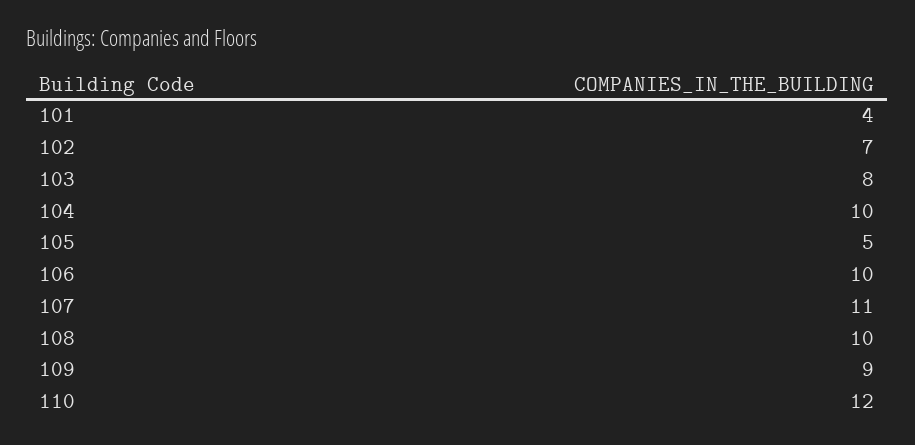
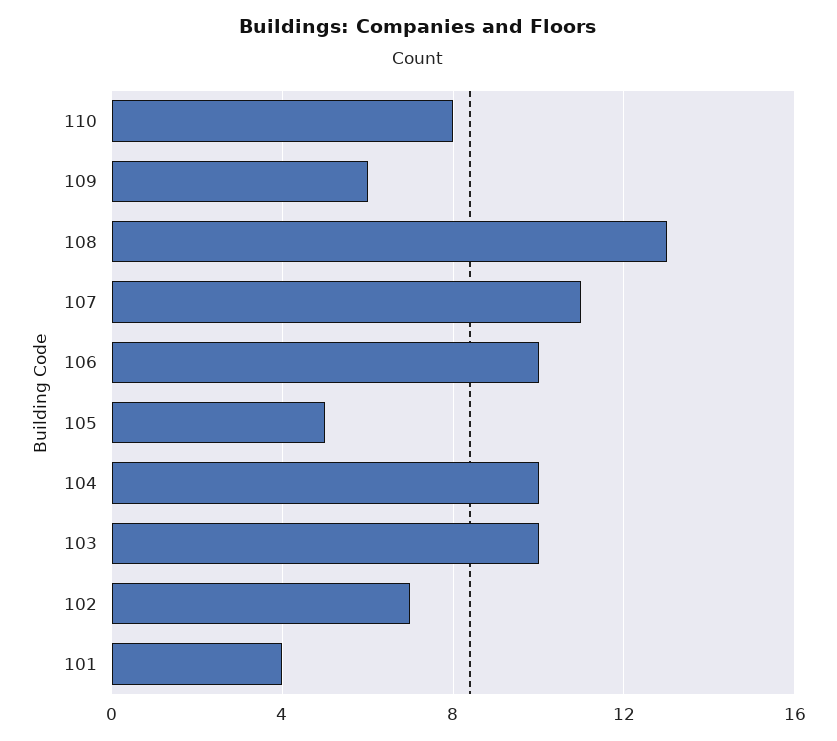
103: 8 -> 10
108: 10 -> 13
109: 9 -> 6
110: 12 -> 8

